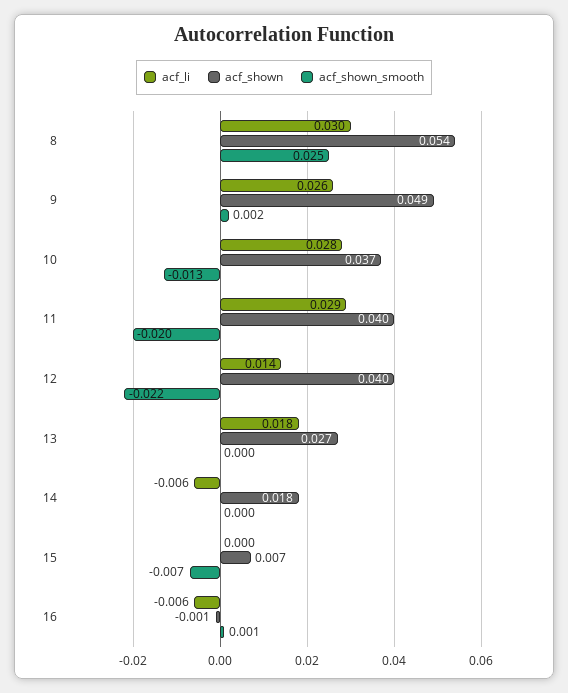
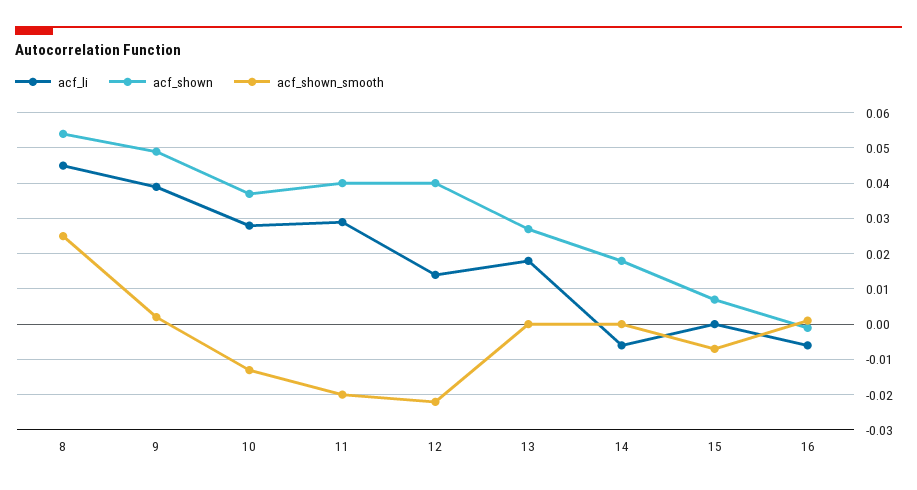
acf_li, 8: 0.03 -> 0.045
acf_li, 9: 0.026 -> 0.04

